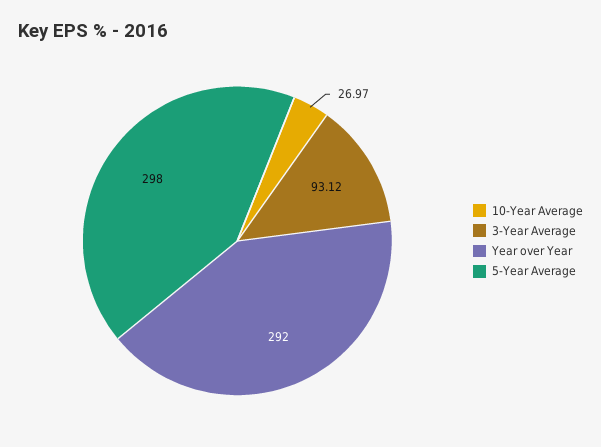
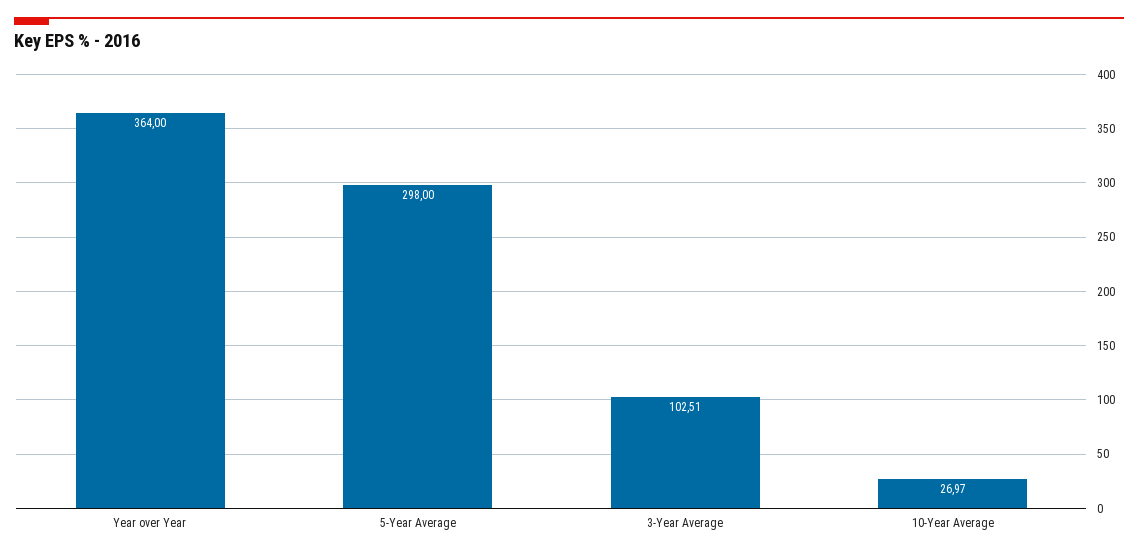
3-Year Average: 93.12 -> 102.51
Year over Year: 292 -> 364

